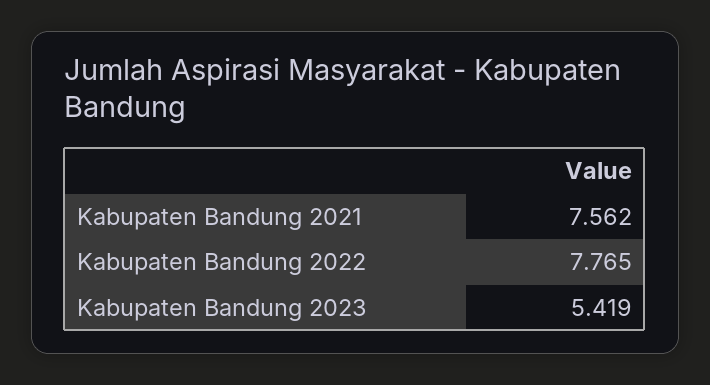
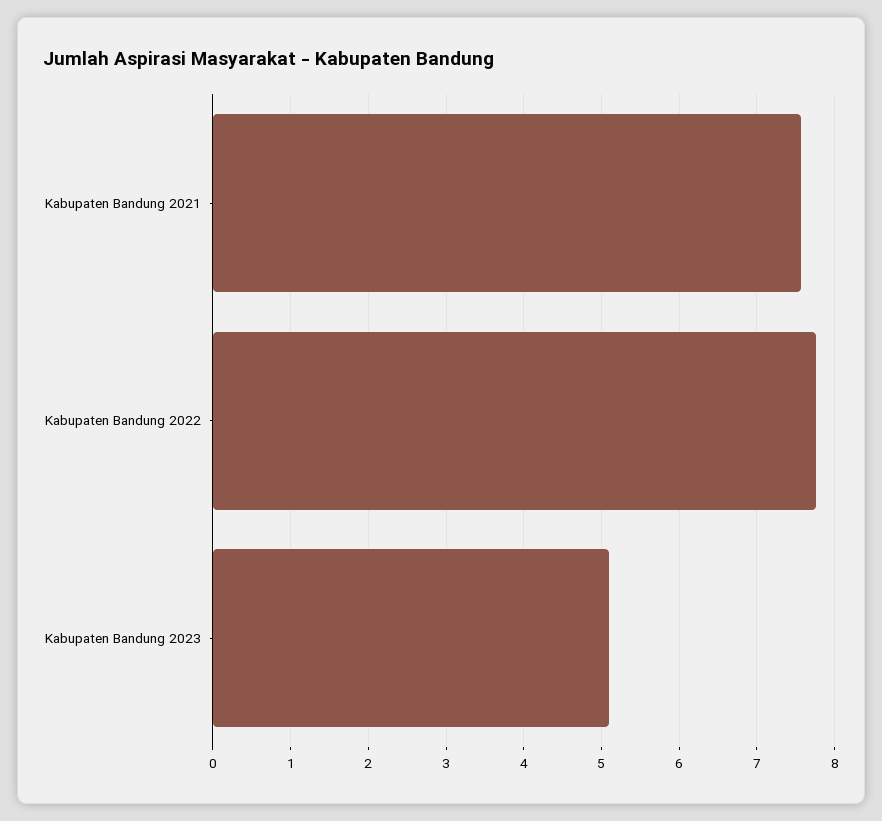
Kabupaten Bandung 2023: 5.419 -> 5.1

